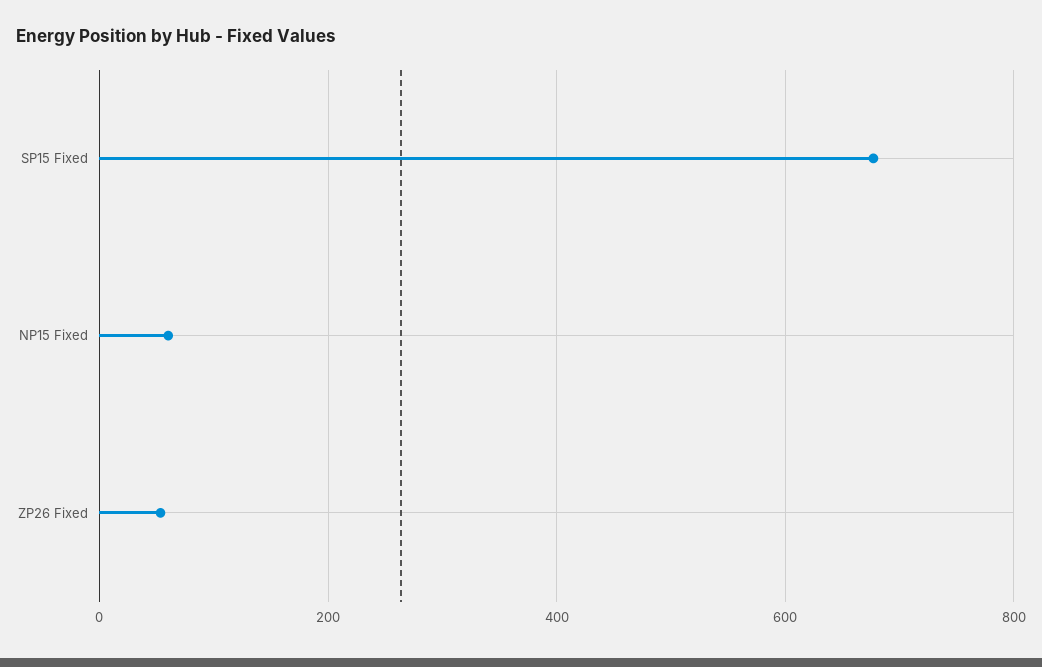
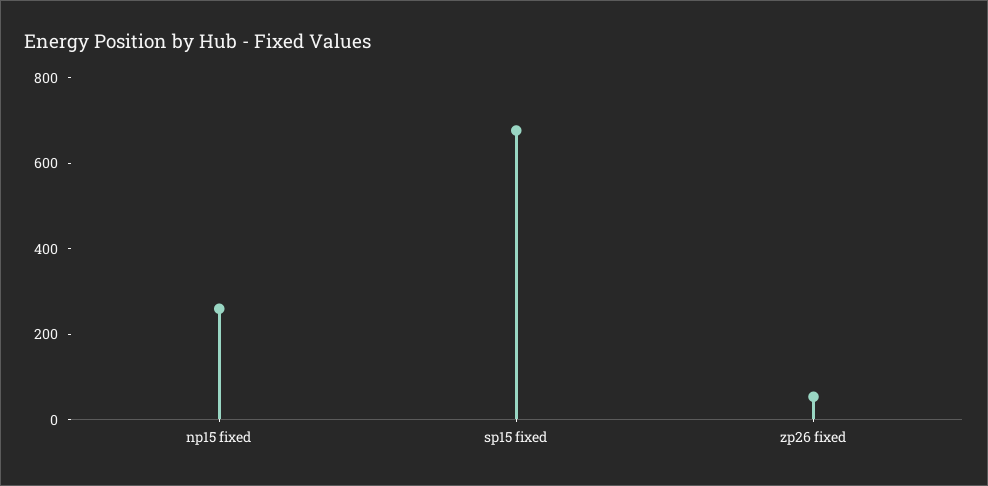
NP15 Fixed: 60 -> 250

